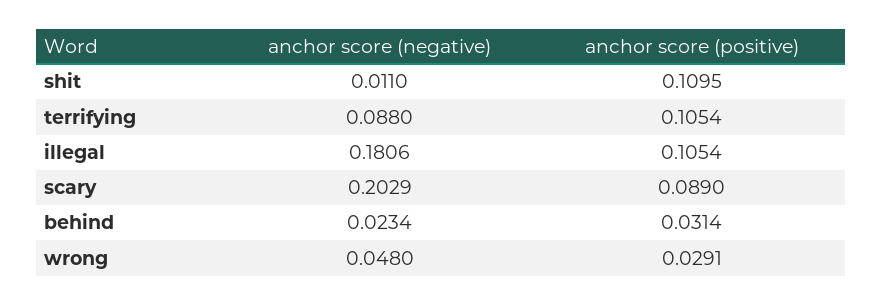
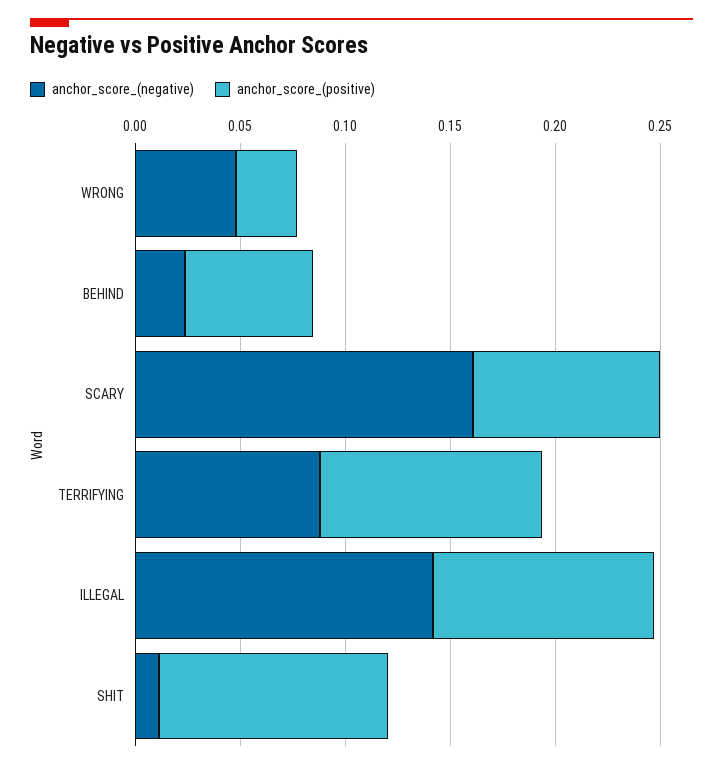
anchor score (negative), illegal: 0.1806 -> 0.14
anchor score (negative), scary: 0.2029 -> 0.16
anchor score (positive), behind: 0.0314 -> 0.06

